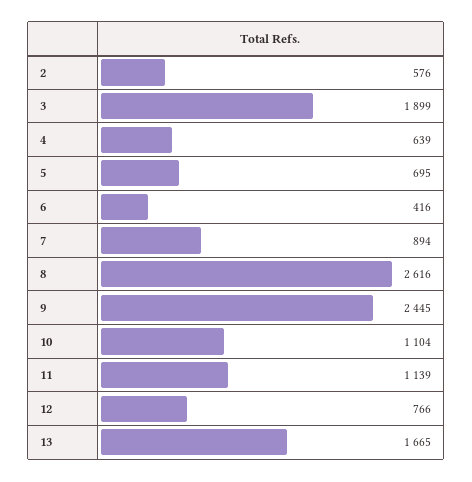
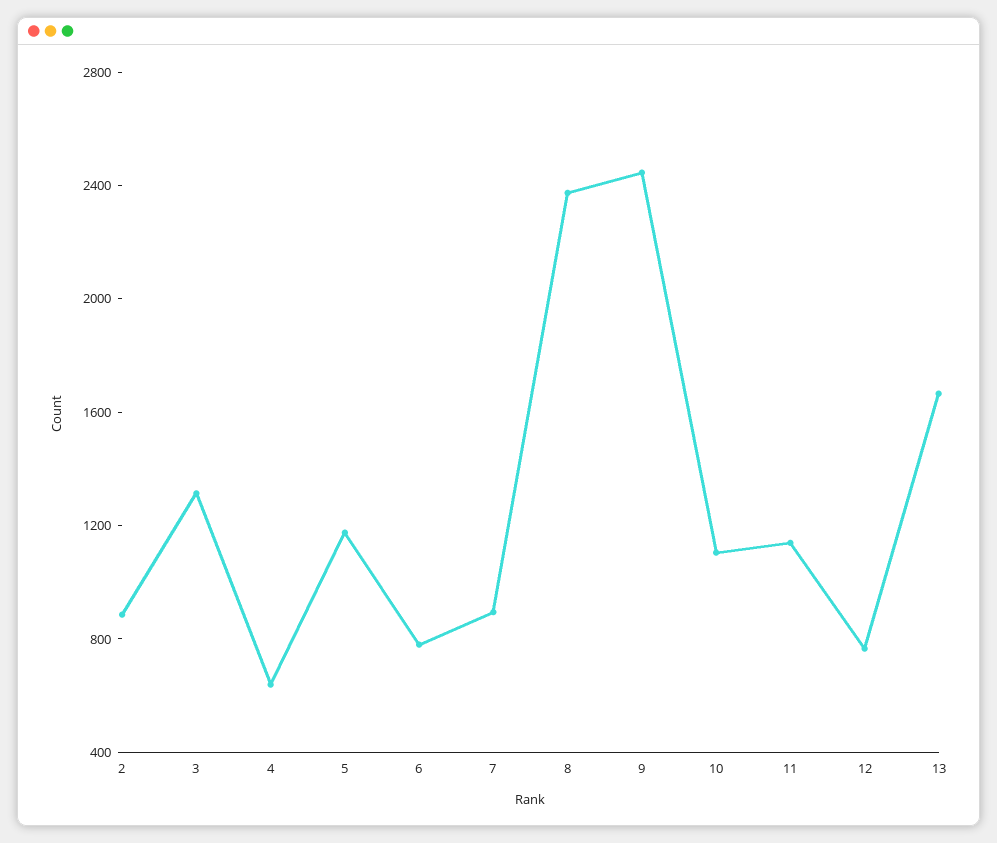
2: 576 -> 900
3: 1899 -> 1300
5: 695 -> 1200
6: 416 -> 800
8: 2616 -> 2400

